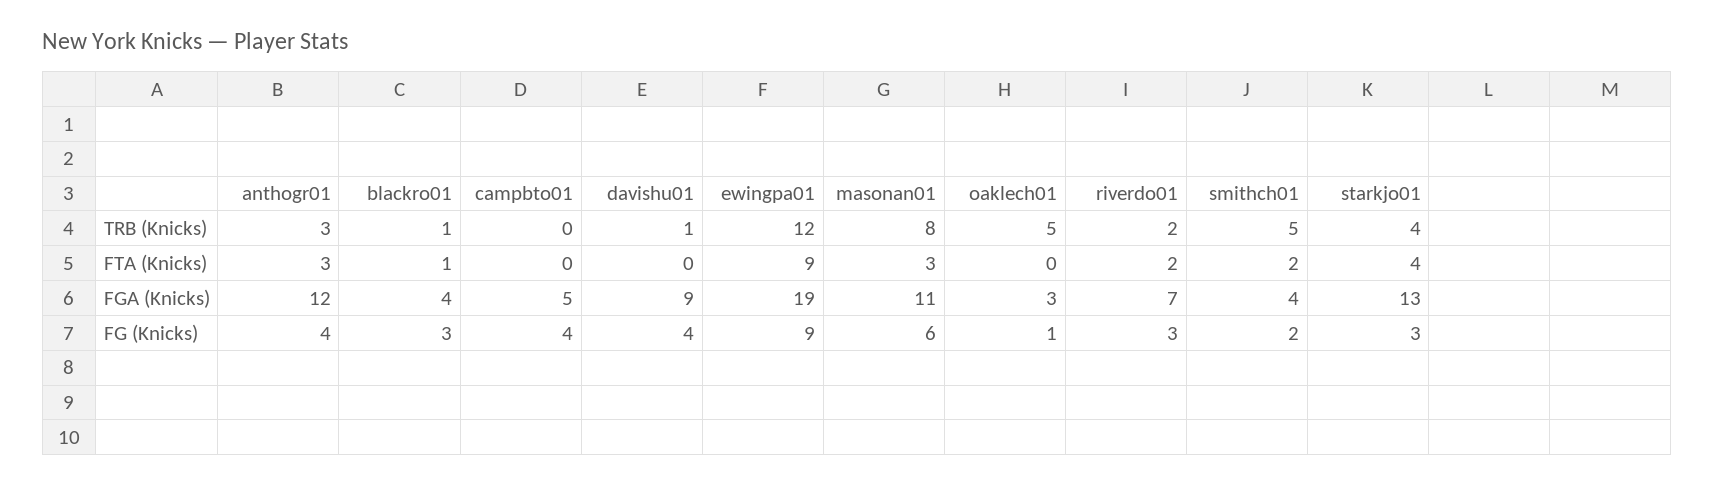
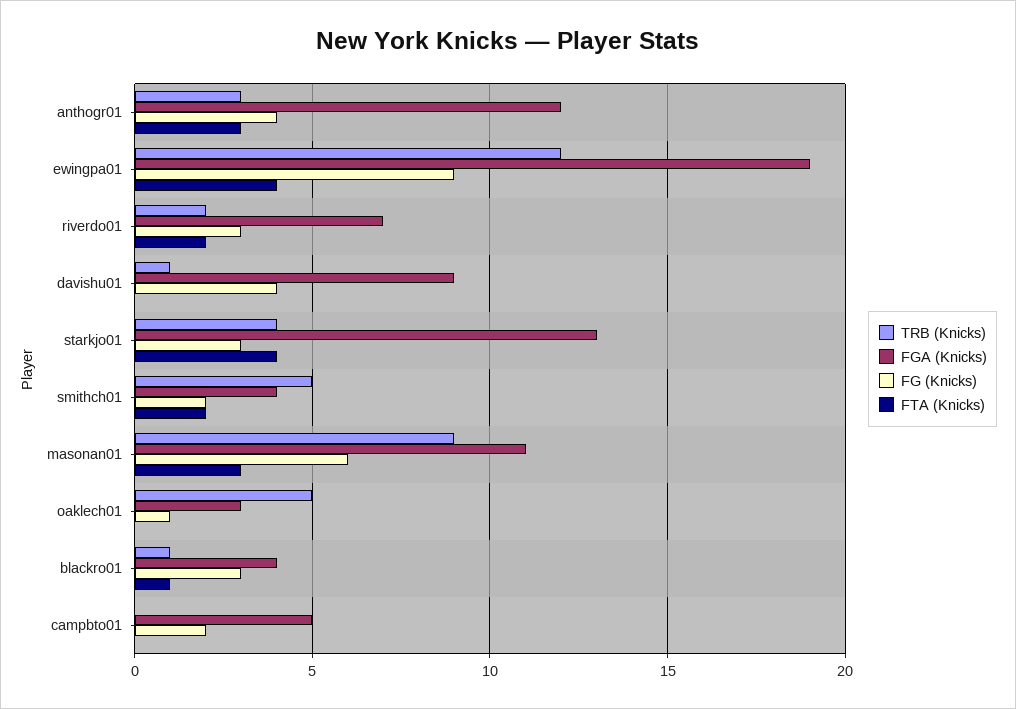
TRB (Knicks), masonan01: 8 -> 9
FTA (Knicks), ewingpa01: 9 -> 4
FG (Knicks), campbto01: 4 -> 2

